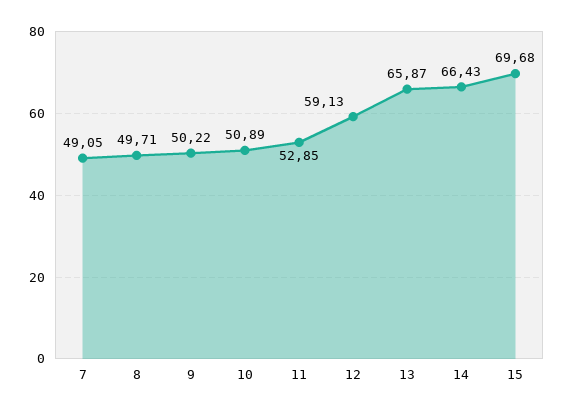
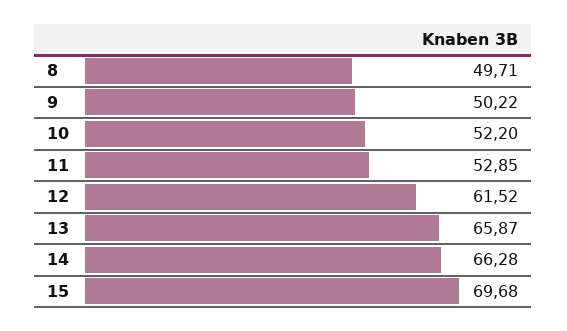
7: 49.05 -> none
10: 50.89 -> 52.2
12: 59.13 -> 61.52
14: 66.43 -> 66.28

